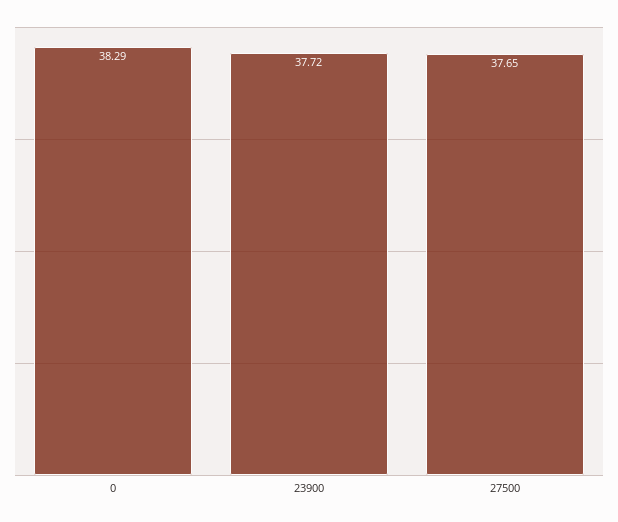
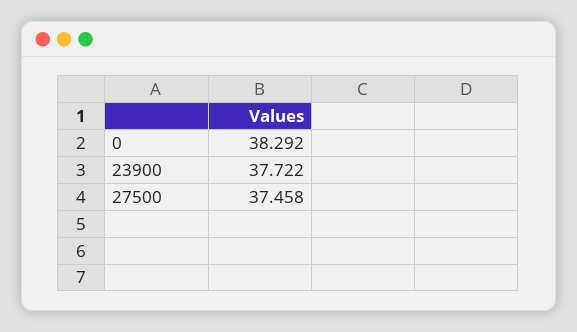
27500: 37.65 -> 37.458

